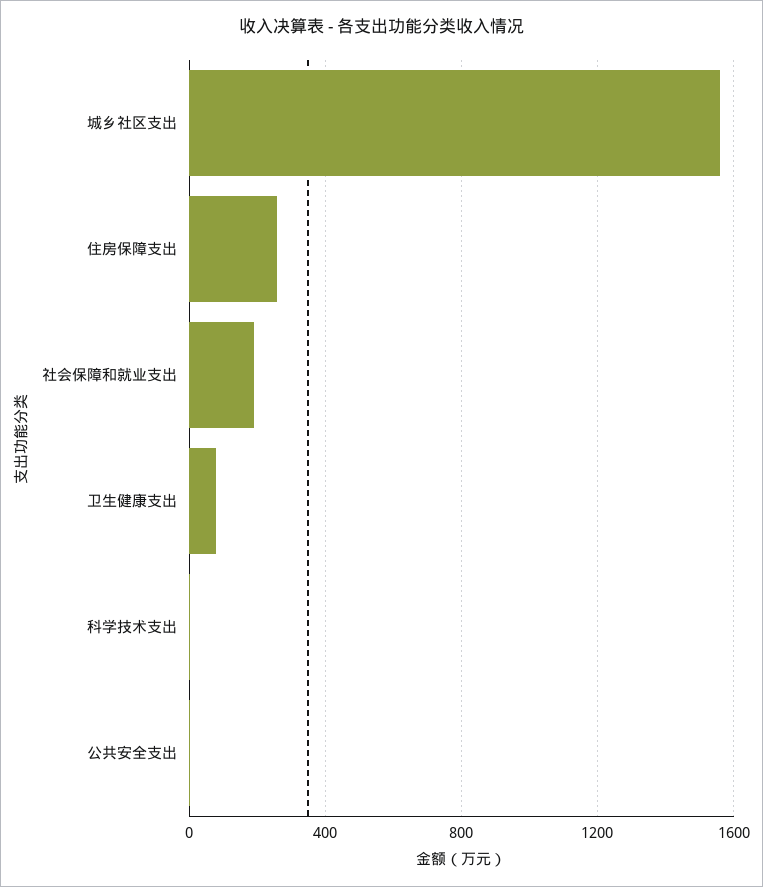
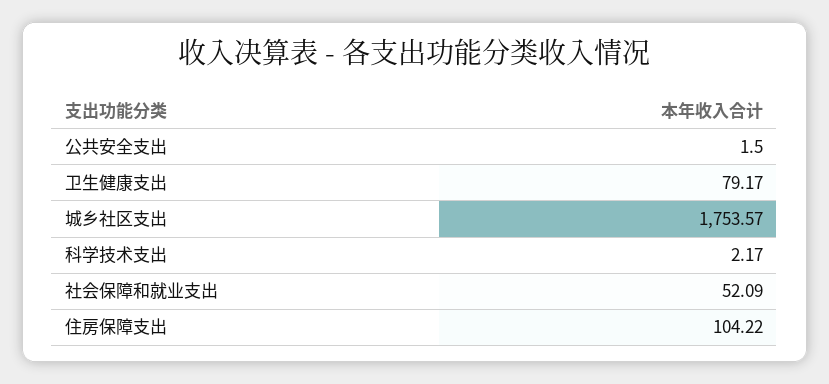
城乡社区支出: 1550 -> 1753.57
住房保障支出: 250 -> 104.22
社会保障和就业支出: 200 -> 52.09

